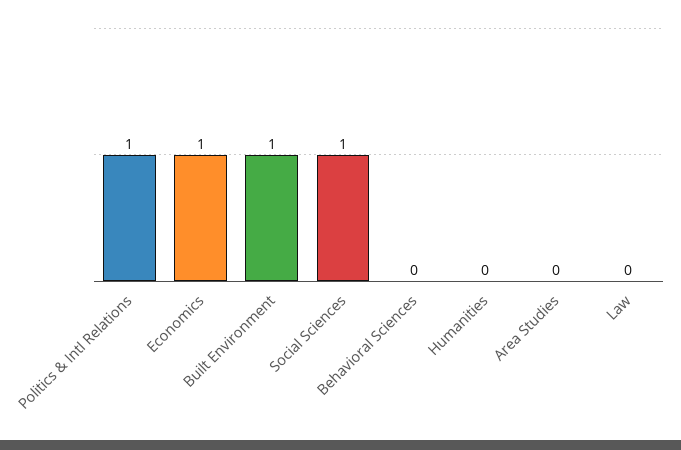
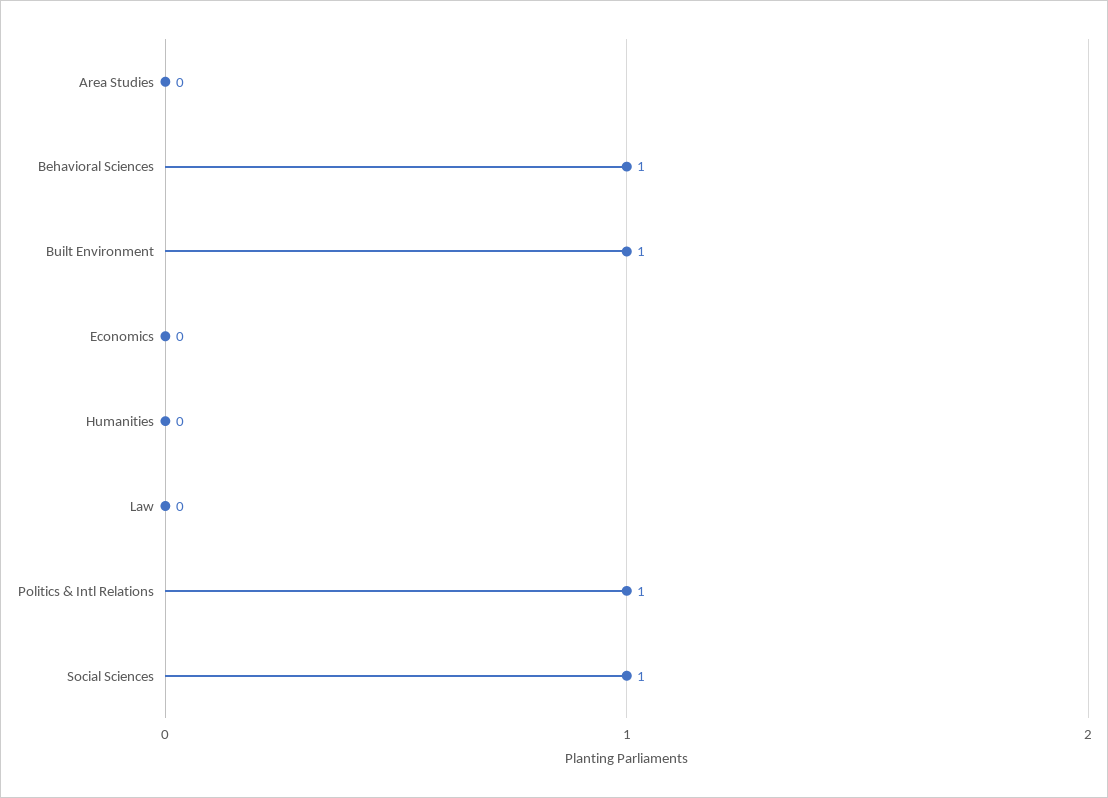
Economics: 1 -> 0
Behavioral Sciences: 0 -> 1

